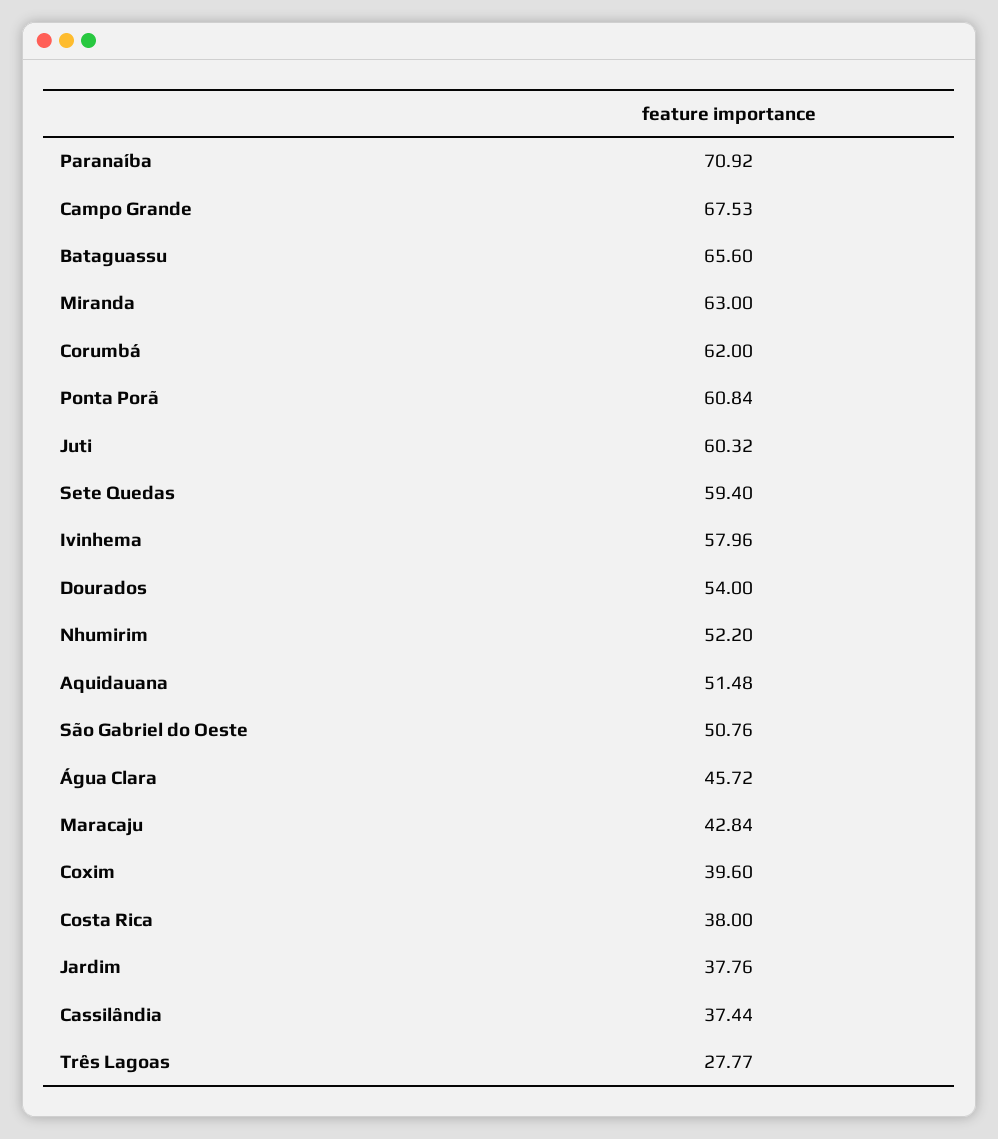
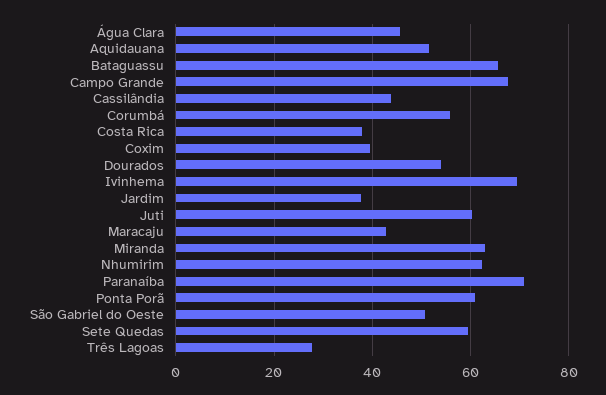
Corumbá: 62 -> 56
Ivinhema: 57.96 -> 70
Nhumirim: 52.2 -> 62
Cassilândia: 37.44 -> 44

